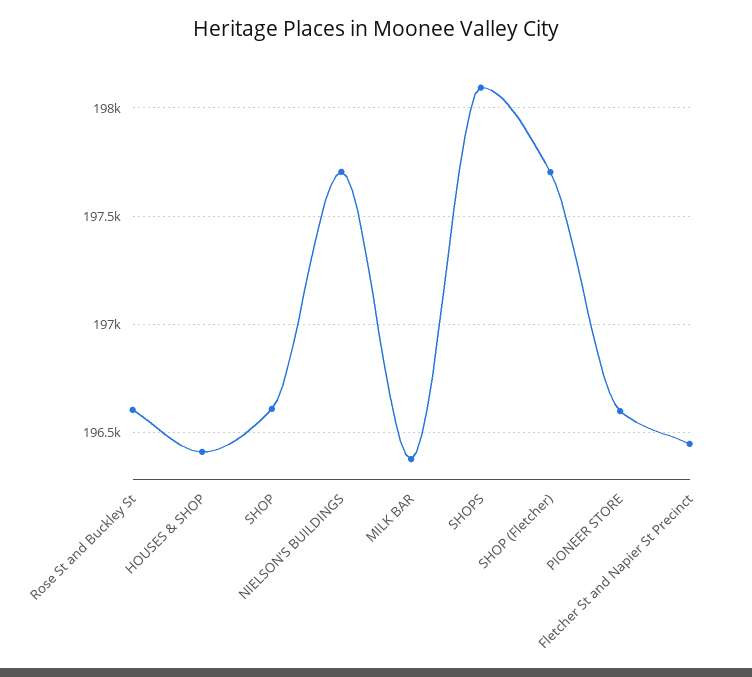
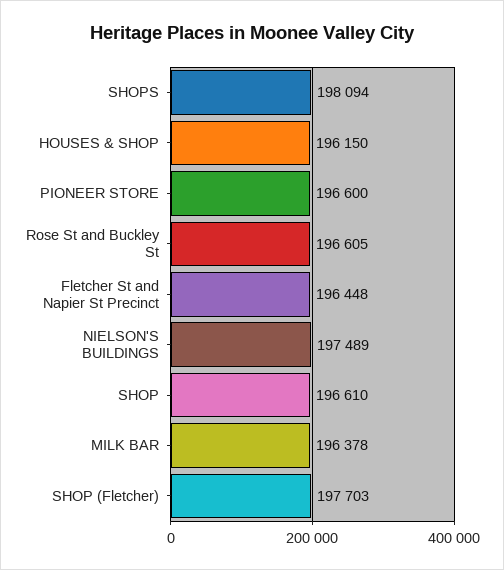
HOUSES & SHOP: 196400 -> 196150
NIELSON'S BUILDINGS: 197700 -> 197489

